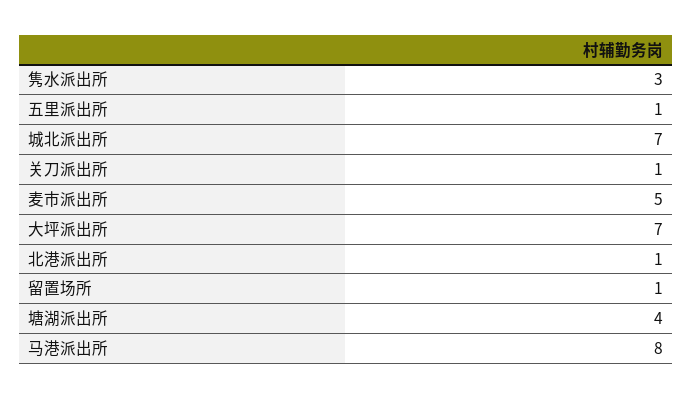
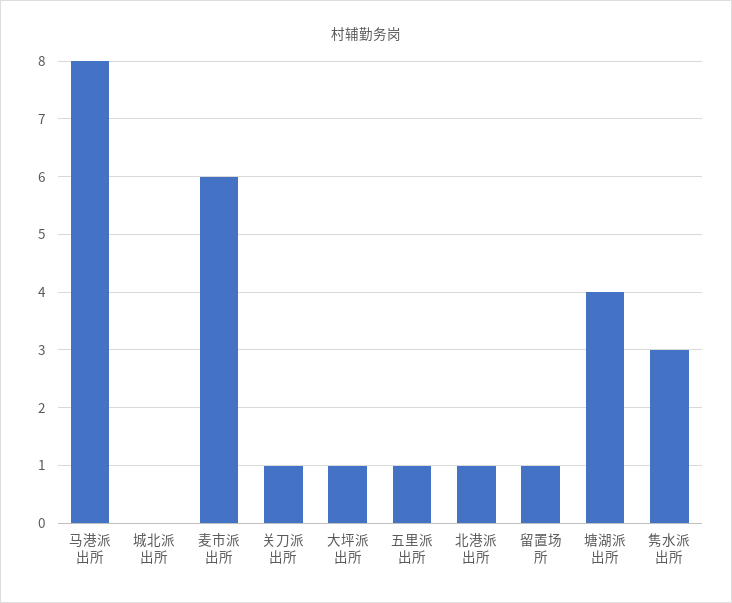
城北派出所: 7 -> 0
麦市派出所: 5 -> 6
大坪派出所: 7 -> 1

